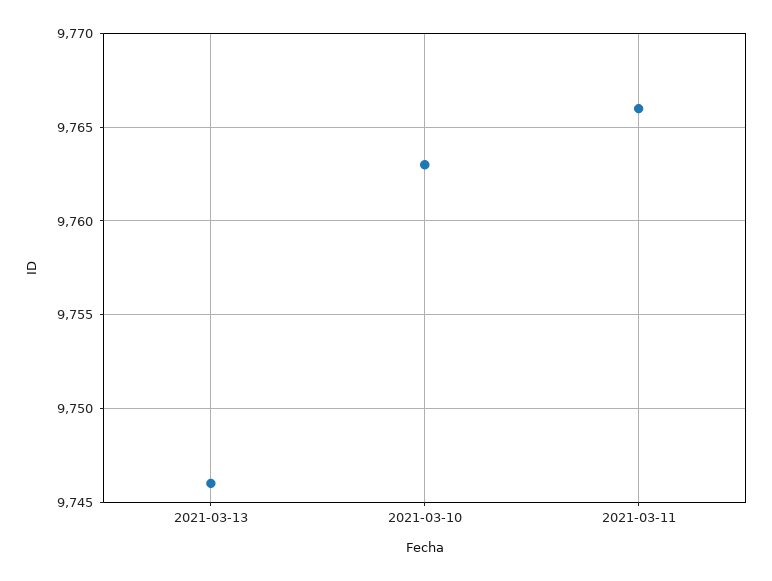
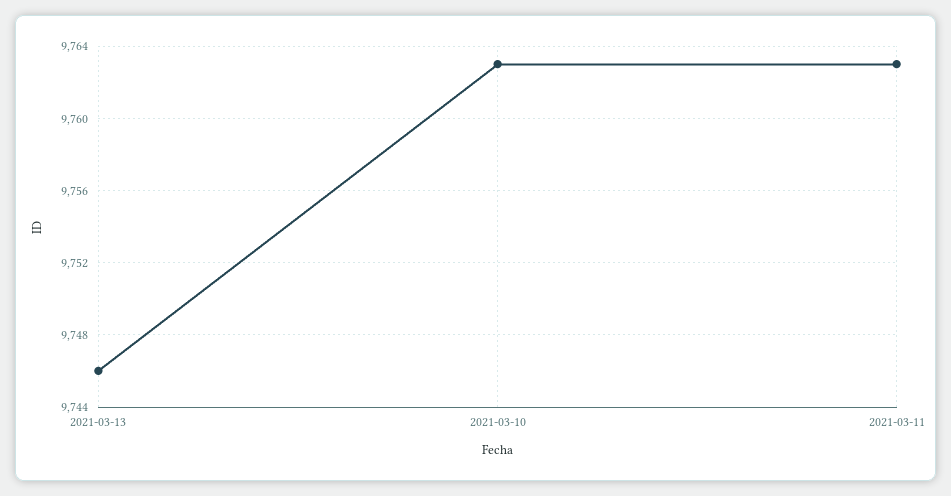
2021-03-11: 9766 -> 9763

